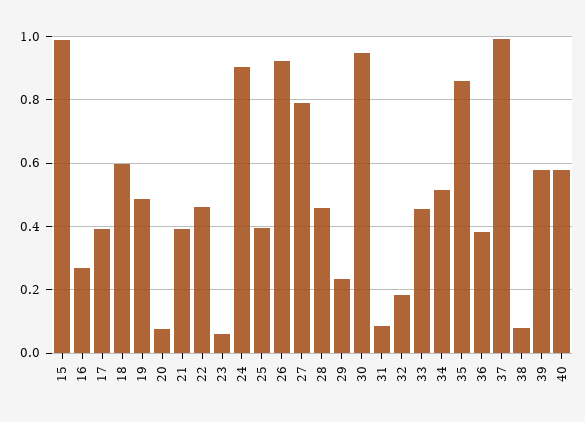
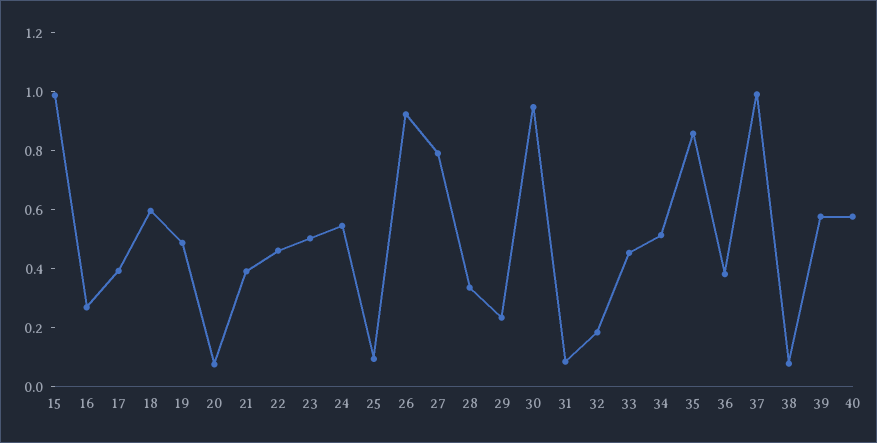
23: 0.06 -> 0.5
24: 0.9 -> 0.55
25: 0.4 -> 0.1
28: 0.46 -> 0.35

